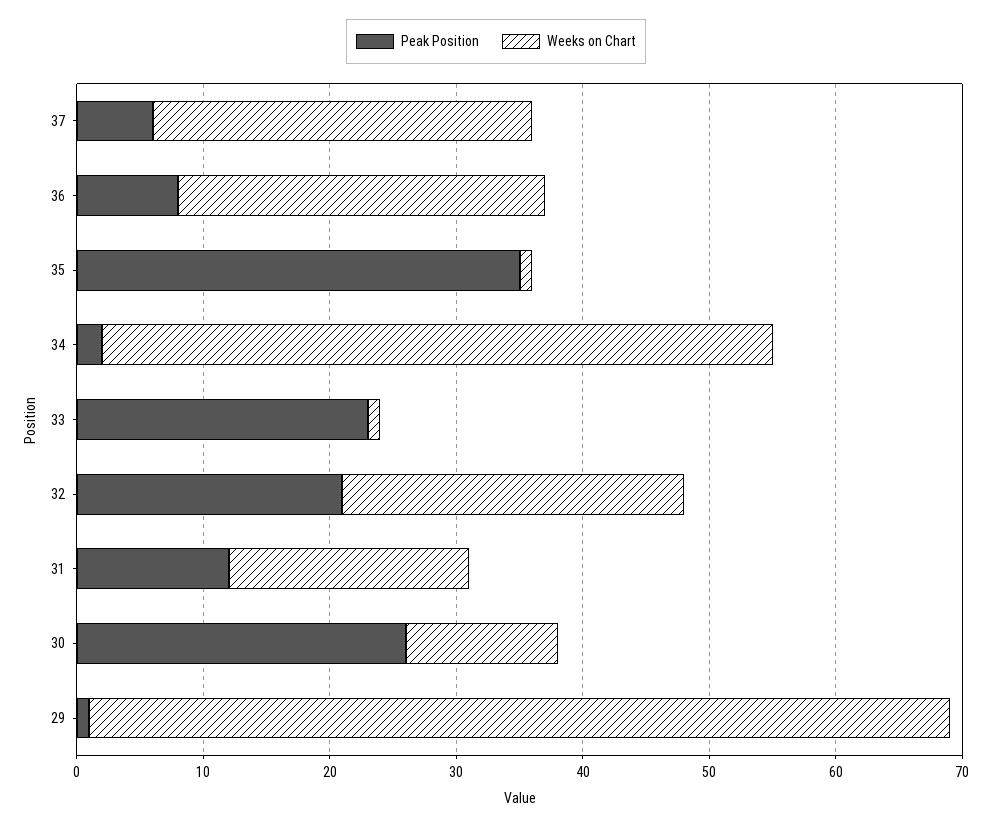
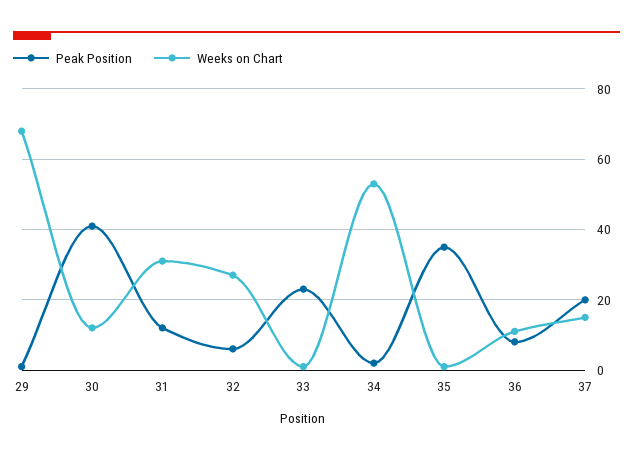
Peak Position, 37: 6 -> 20
Weeks on Chart, 37: 30 -> 15
Weeks on Chart, 36: 29 -> 10
Peak Position, 32: 21 -> 5
Weeks on Chart, 31: 19 -> 30
Peak Position, 30: 26 -> 40

